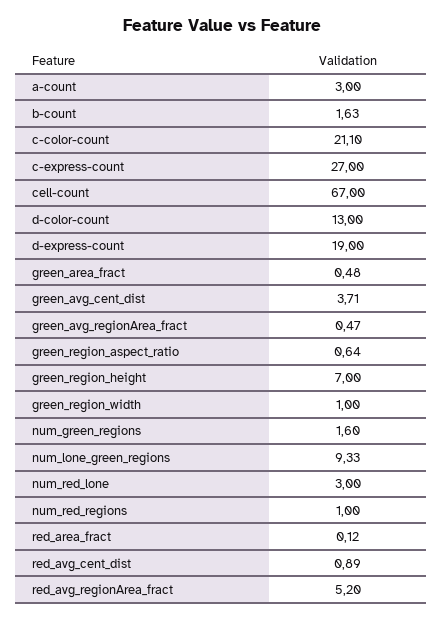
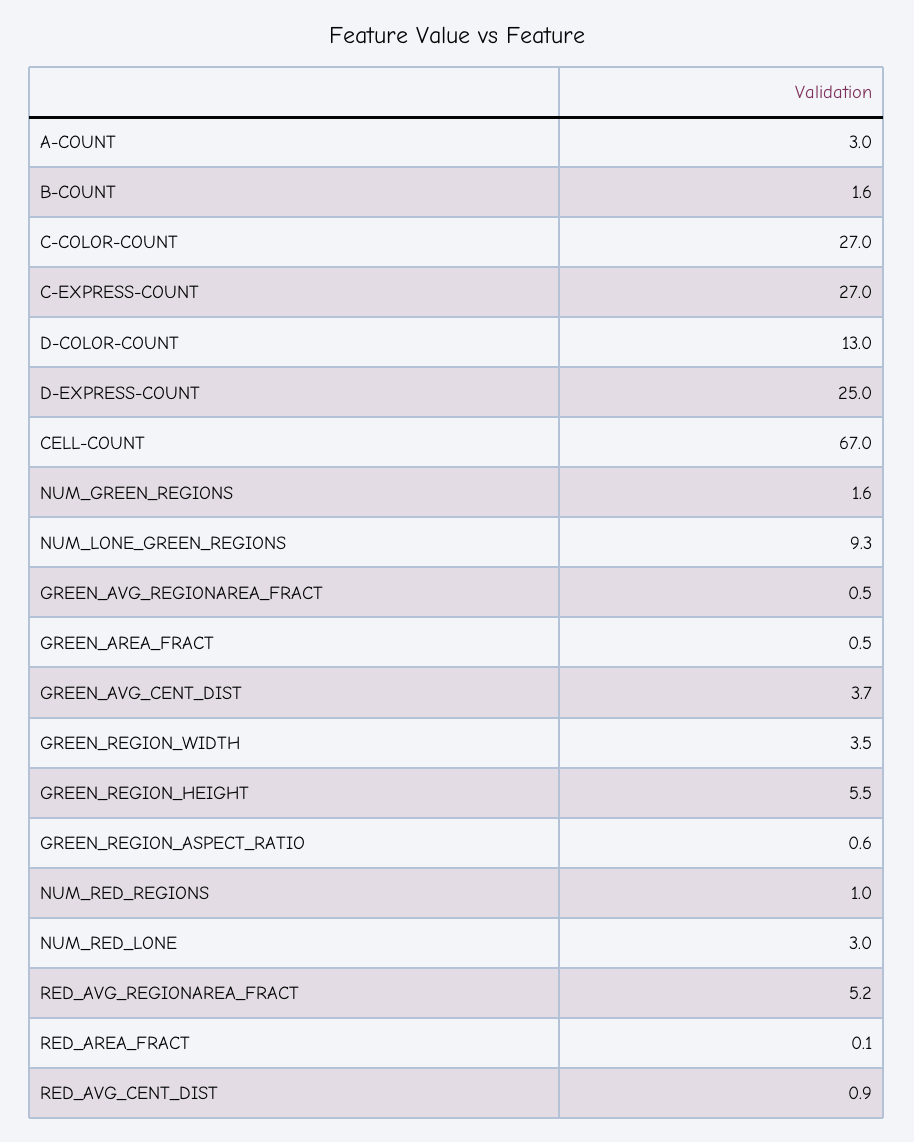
c-color-count: 21.1 -> 27
d-express-count: 19 -> 25
green_region_height: 7 -> 5.5
green_region_width: 1 -> 3.5

